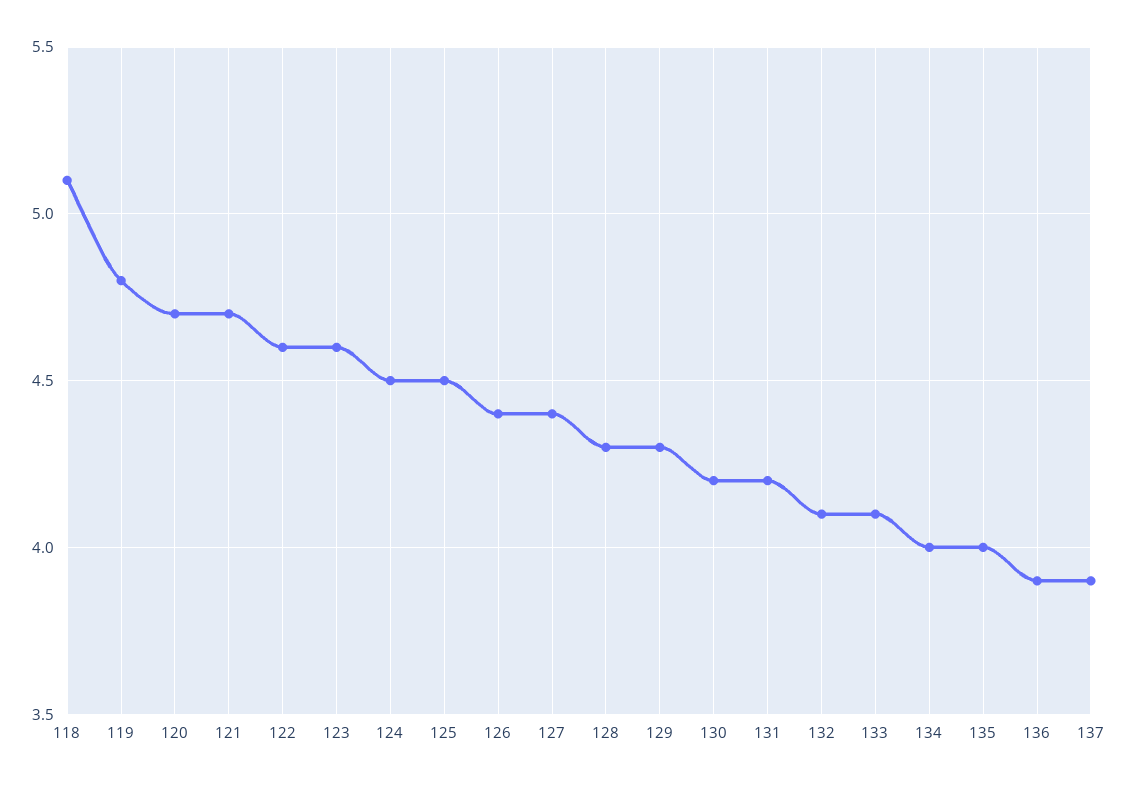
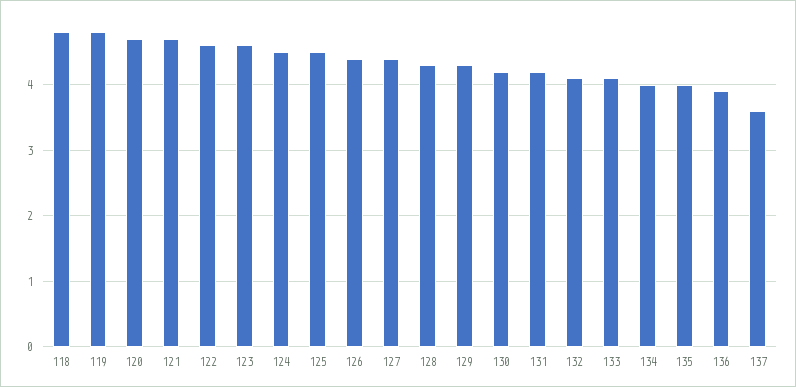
118: 5.1 -> 4.8
137: 3.9 -> 3.6

